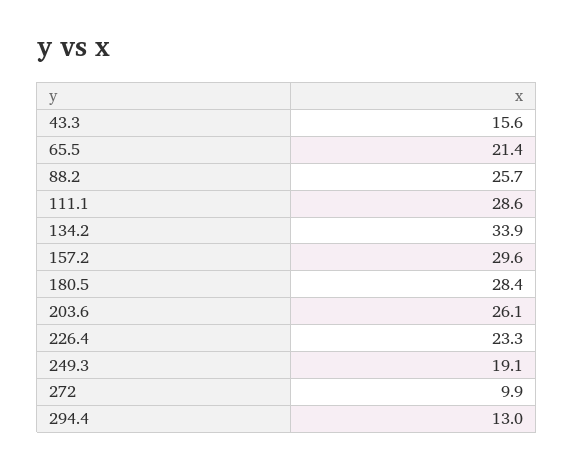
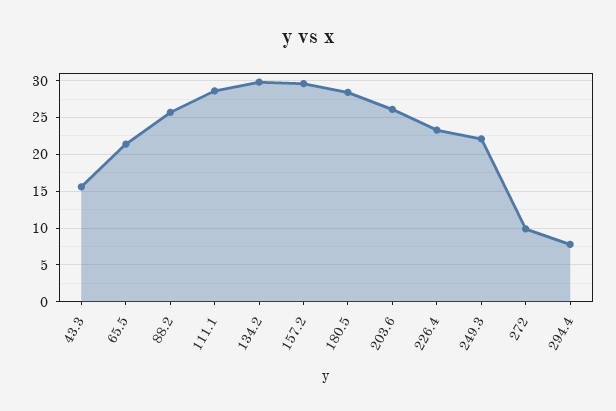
134.2: 33.9 -> 30
249.3: 19.1 -> 22
294.4: 13 -> 8

